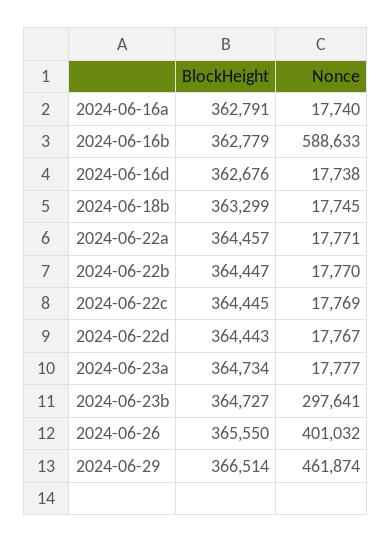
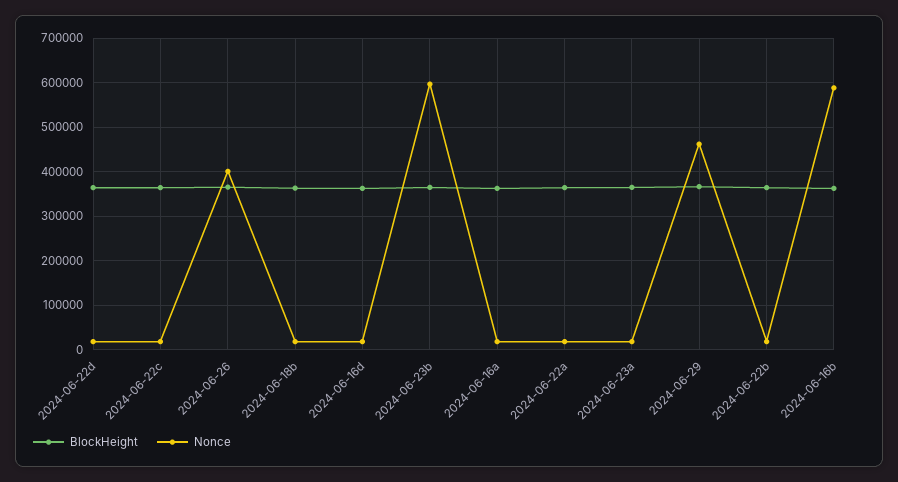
Nonce, 2024-06-23b: 297641 -> 600000

